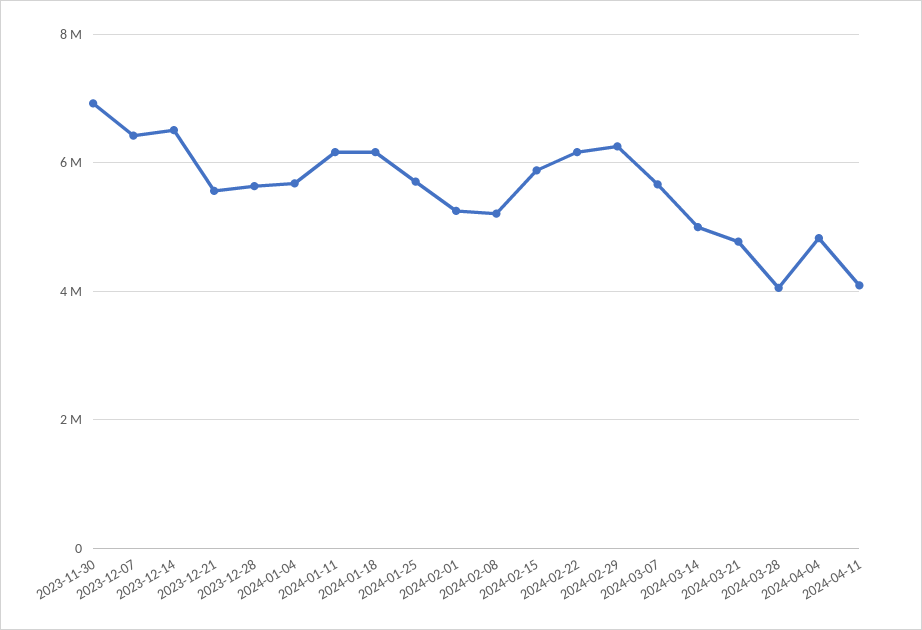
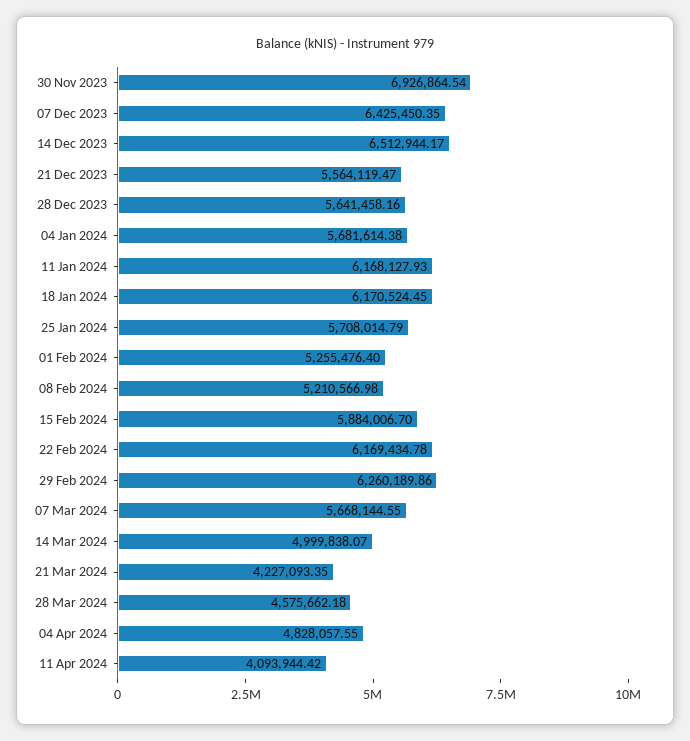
2024-03-21: 4800000 -> 4227093.35
2024-03-28: 4000000 -> 4575662.18

